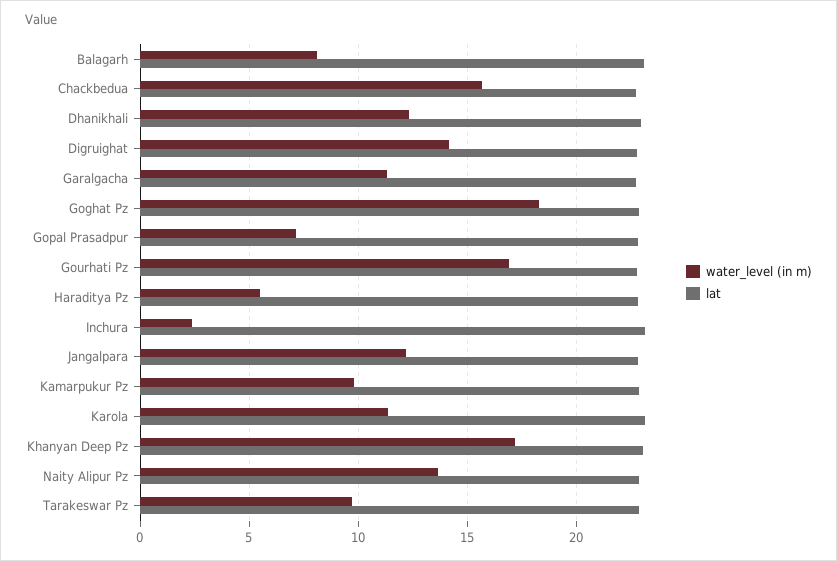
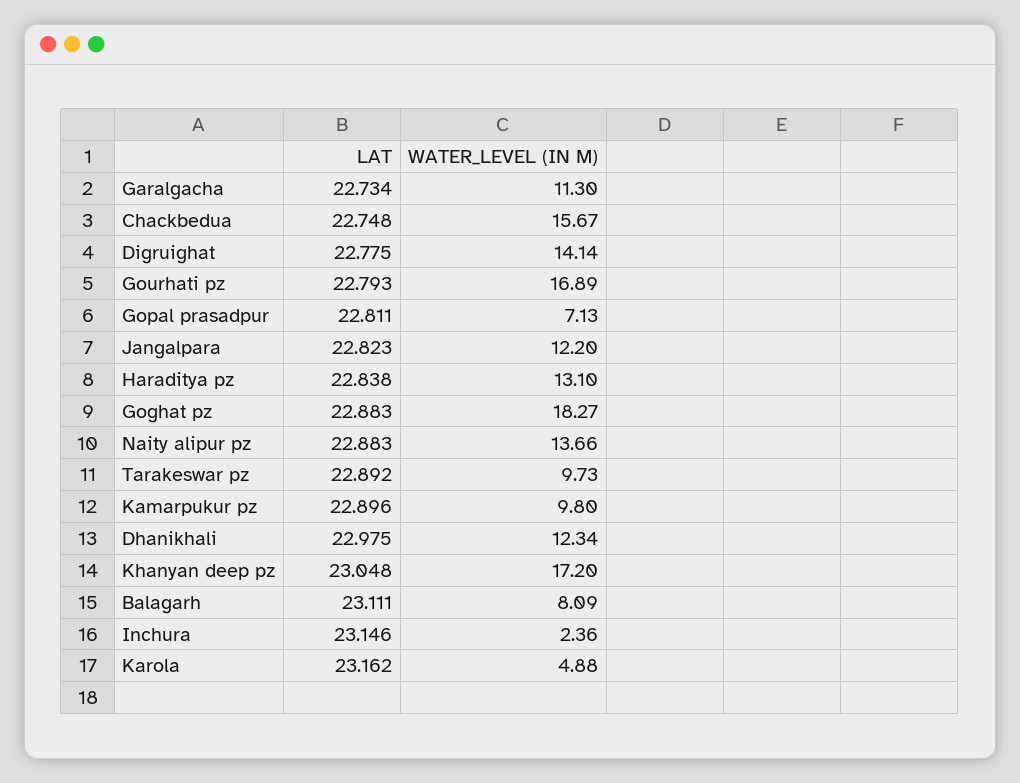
water_level (in m), Haraditya Pz: 5.5 -> 13.1
water_level (in m), Karola: 11.5 -> 4.88

